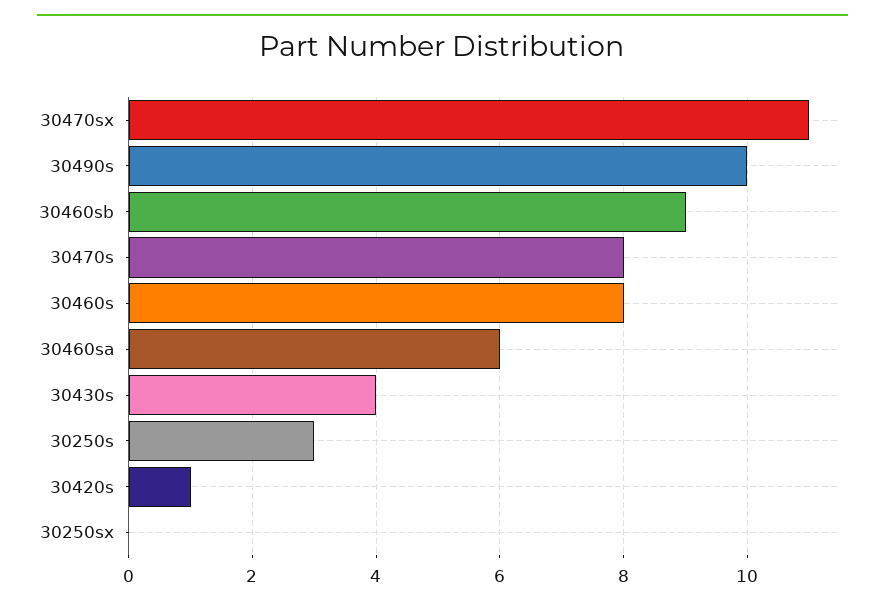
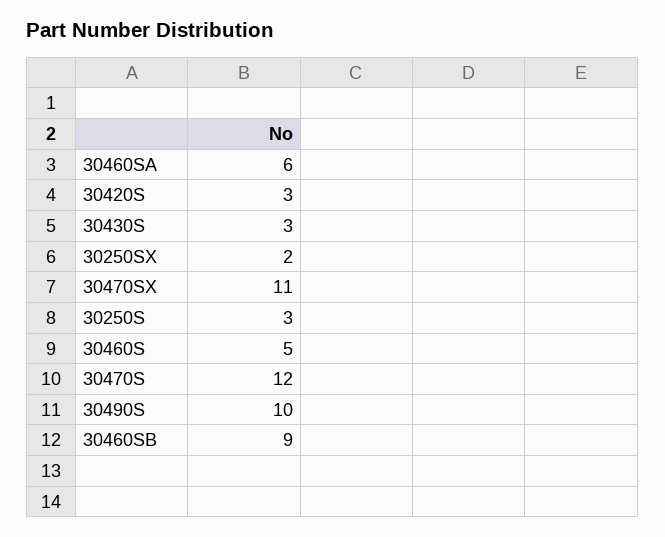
30470s: 8 -> 12
30460s: 8 -> 5
30430s: 4 -> 3
30420s: 1 -> 3
30250sx: 0 -> 2

